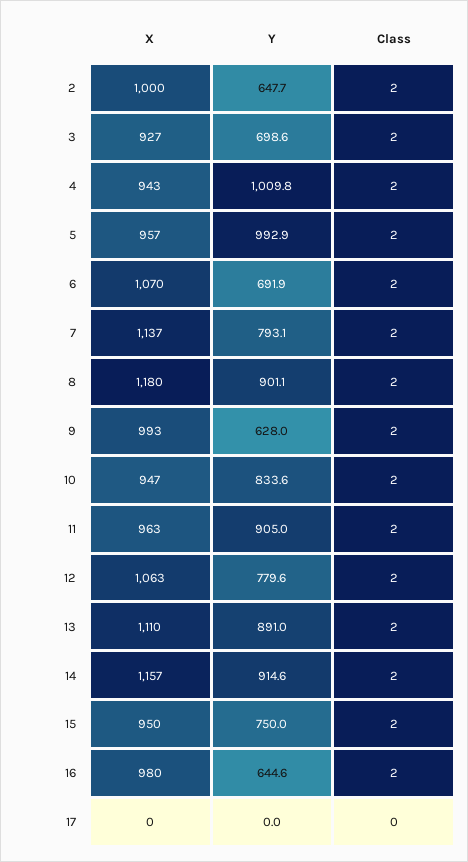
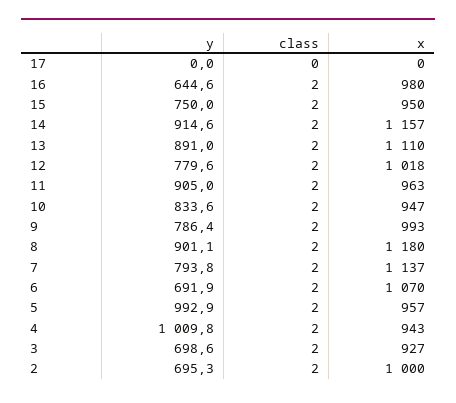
Y, 2: 647.7 -> 695.3
Y, 7: 793.1 -> 793.8
Y, 9: 628 -> 786.4
X, 12: 1063 -> 1018

